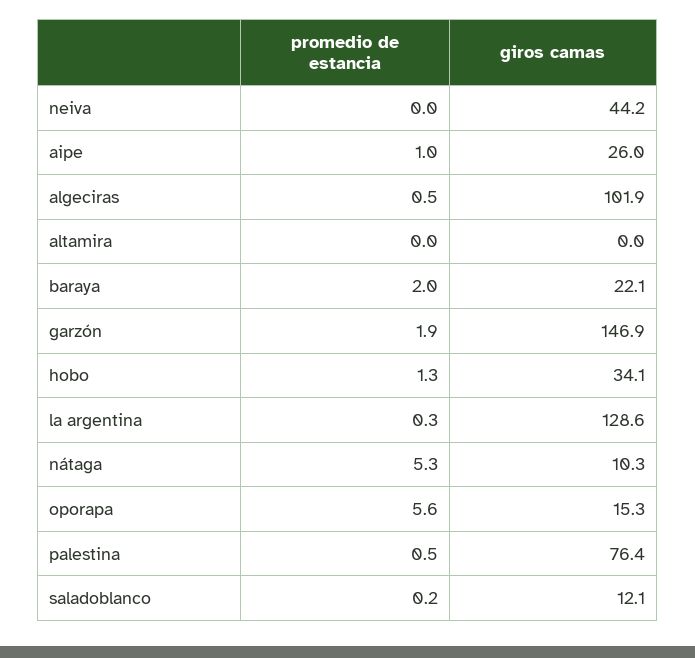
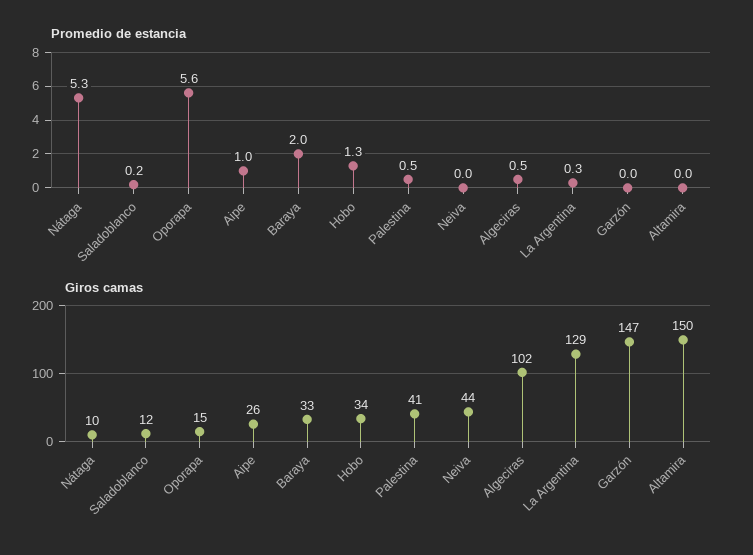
giros camas, altamira: 0 -> 150
giros camas, baraya: 22.1 -> 33
promedio de estancia, garzón: 1.9 -> 0
giros camas, palestina: 76.4 -> 41

